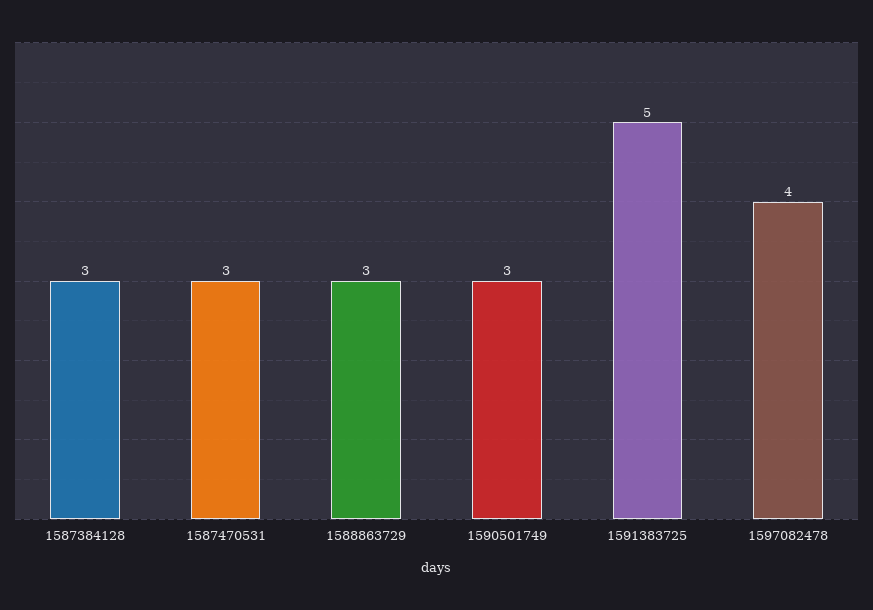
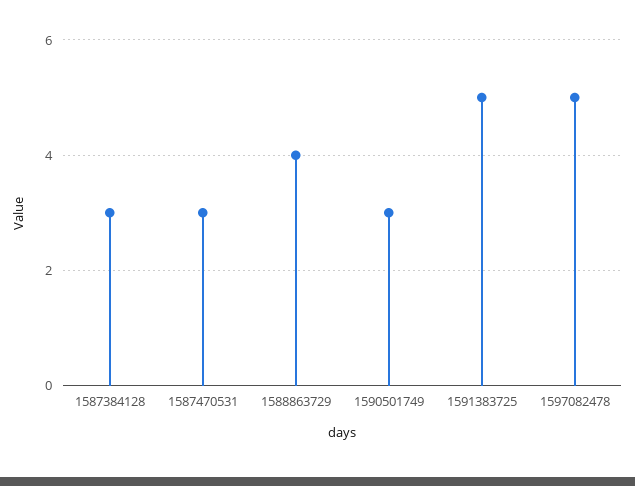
1588863729: 3 -> 4
1597082478: 4 -> 5

